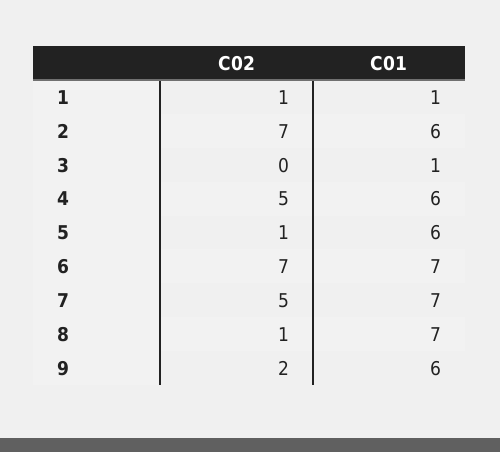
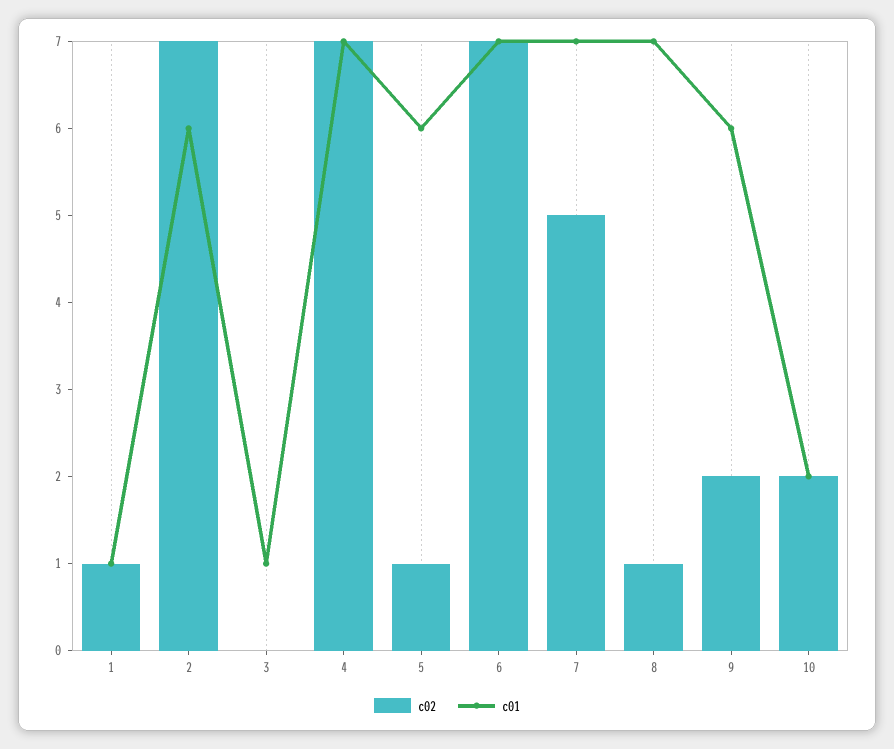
C02, 4: 5 -> 7
C01, 4: 6 -> 7
C02, 10: none -> 2
C01, 10: none -> 2

